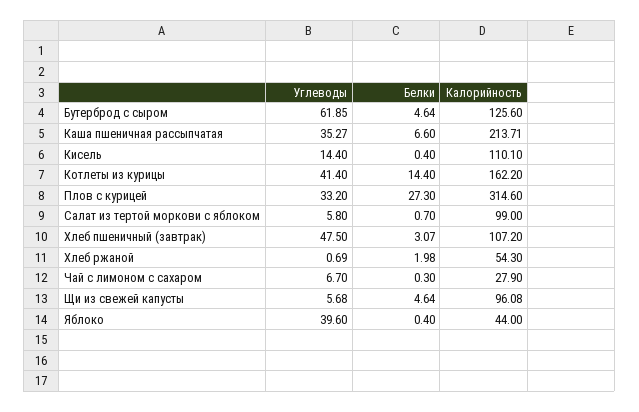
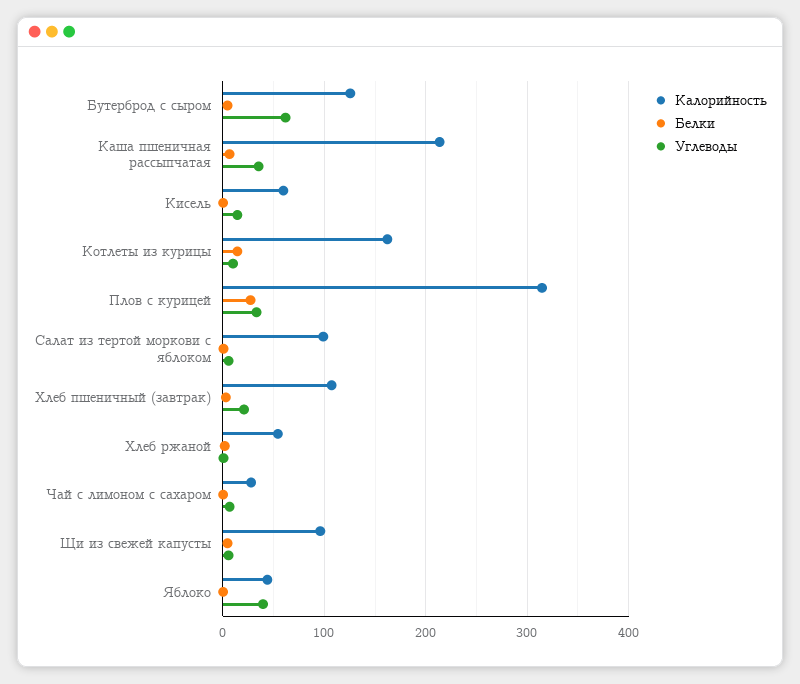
Калорийность, Кисель: 110.1 -> 60
Углеводы, Котлеты из курицы: 41.4 -> 10
Углеводы, Хлеб пшеничный (завтрак): 47.5 -> 20

